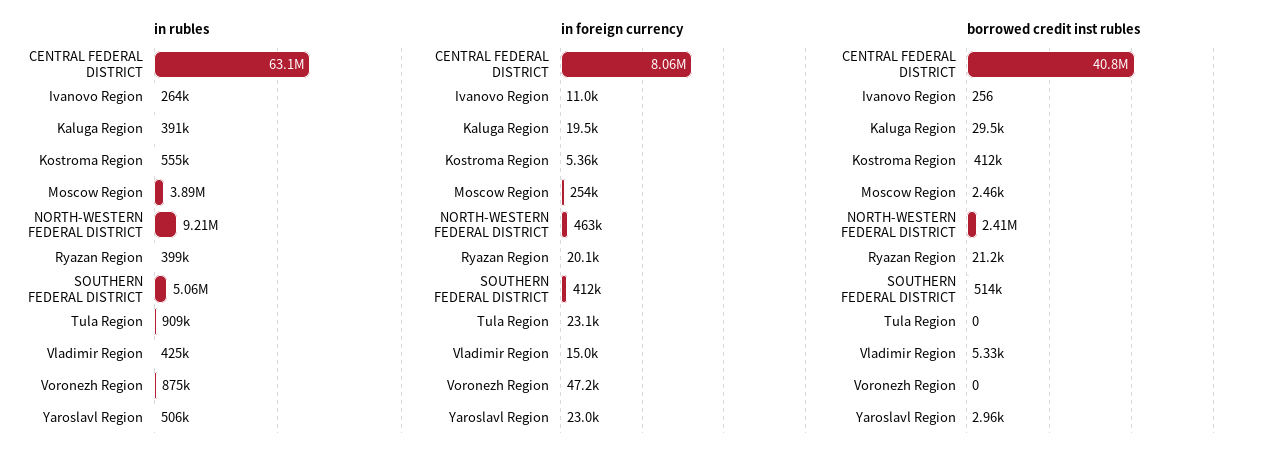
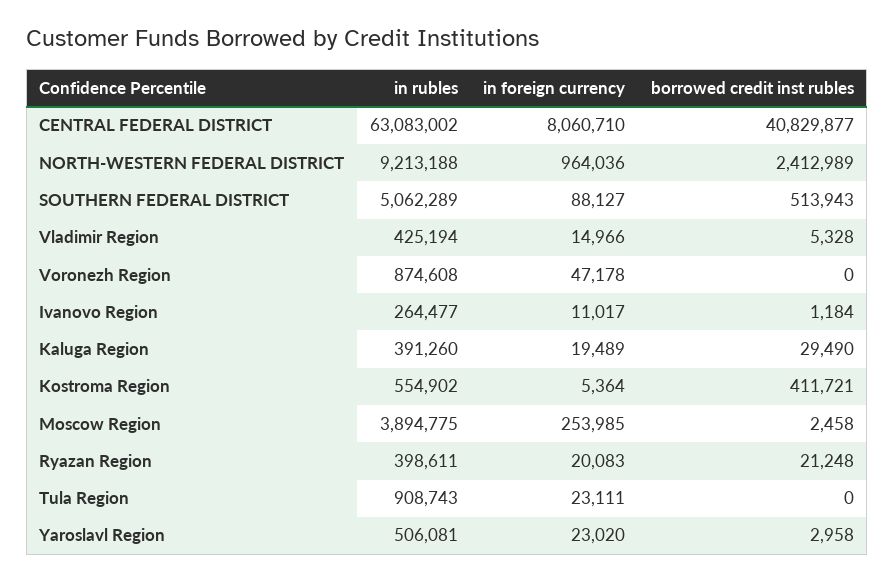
in foreign currency, NORTH-WESTERN FEDERAL DISTRICT: 463000 -> 964036
in foreign currency, SOUTHERN FEDERAL DISTRICT: 412000 -> 88127
borrowed credit inst rubles, Ivanovo Region: 256 -> 1184

